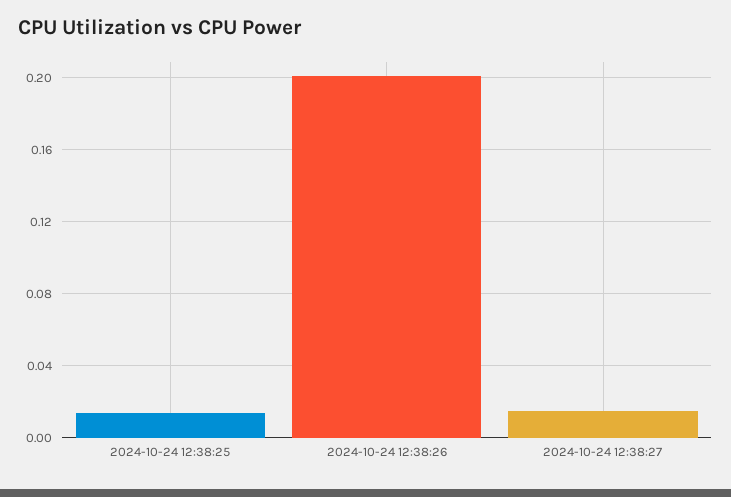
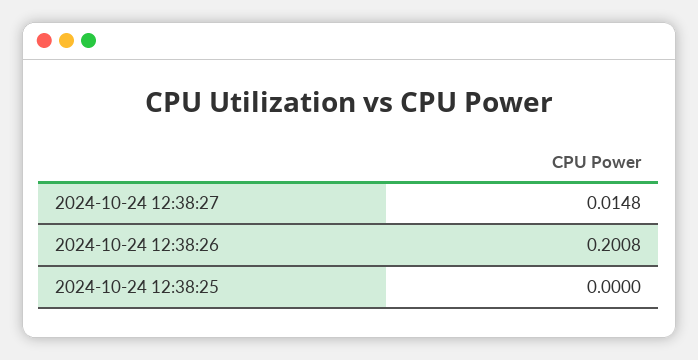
2024-10-24 12:38:25: 0.015 -> 0

